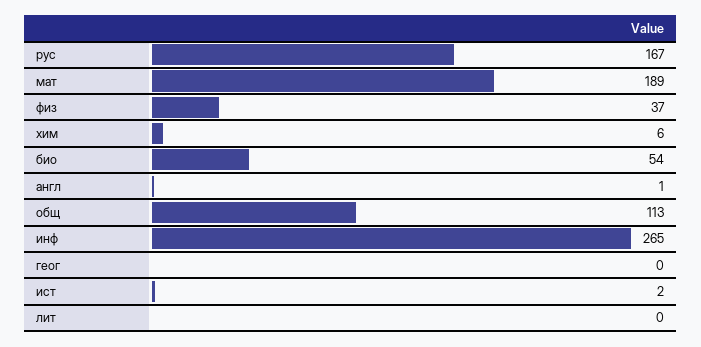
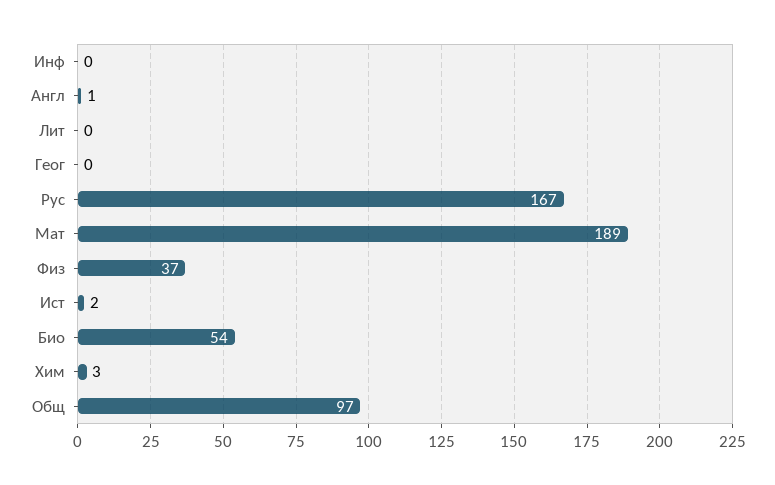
хим: 6 -> 3
общ: 113 -> 97
инф: 265 -> 0

